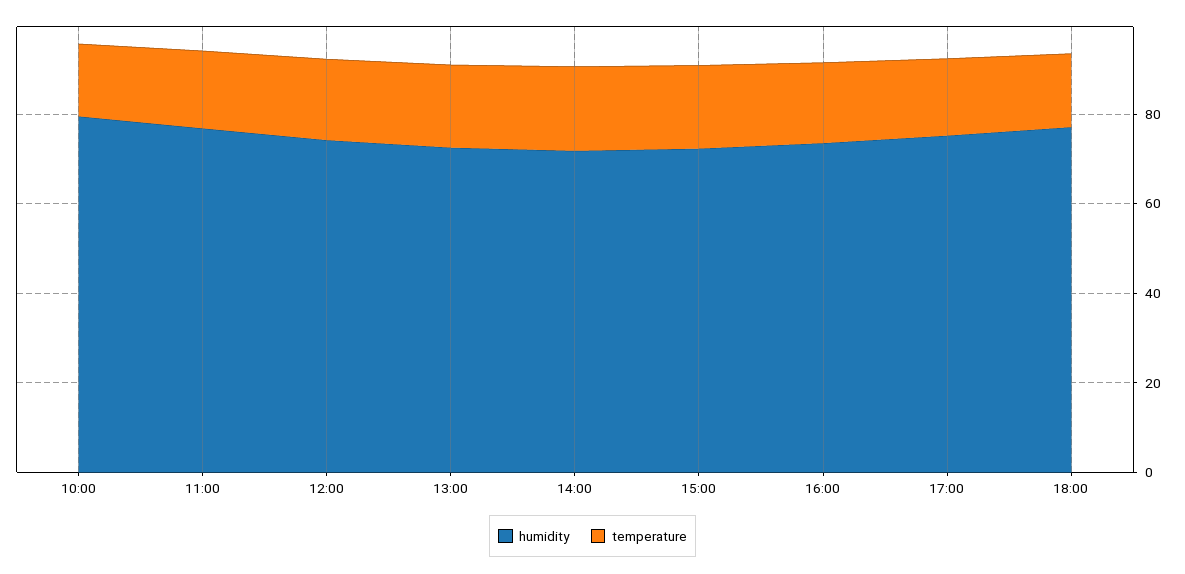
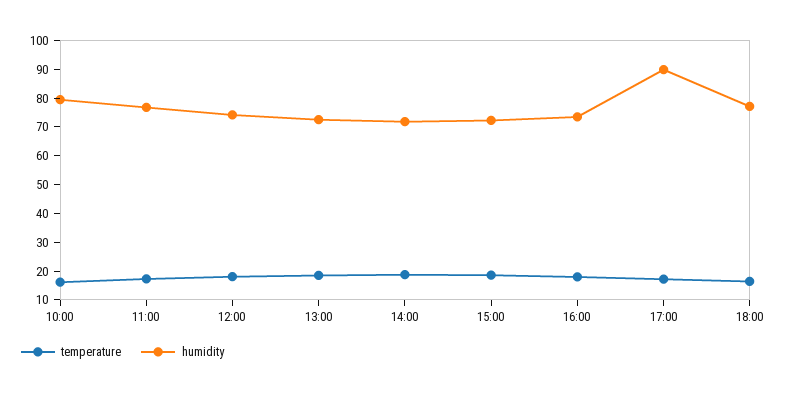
humidity, 17:00: 75 -> 90

